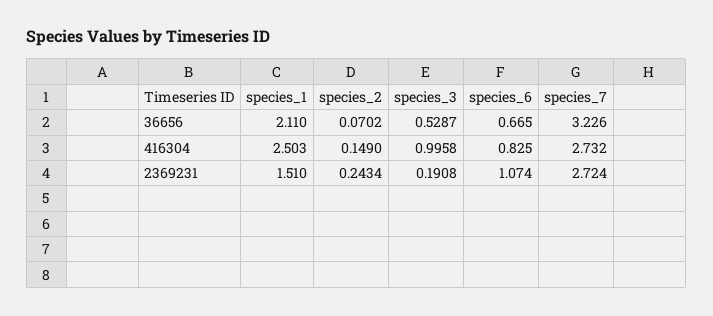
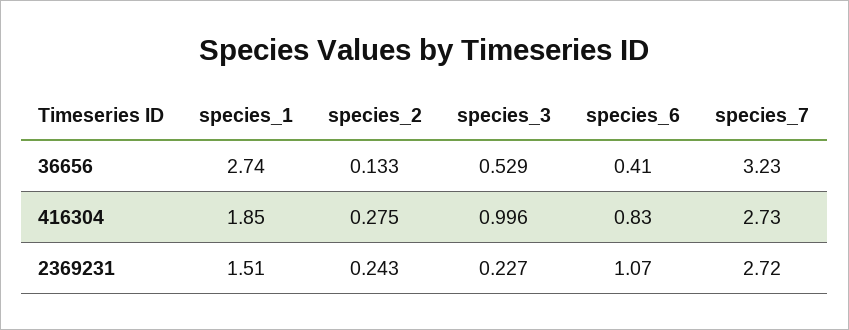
species_1, 36656: 2.11 -> 2.74
species_2, 36656: 0.0702 -> 0.133
species_6, 36656: 0.665 -> 0.41
species_1, 416304: 2.503 -> 1.85
species_2, 416304: 0.149 -> 0.275
species_3, 2369231: 0.1908 -> 0.227

